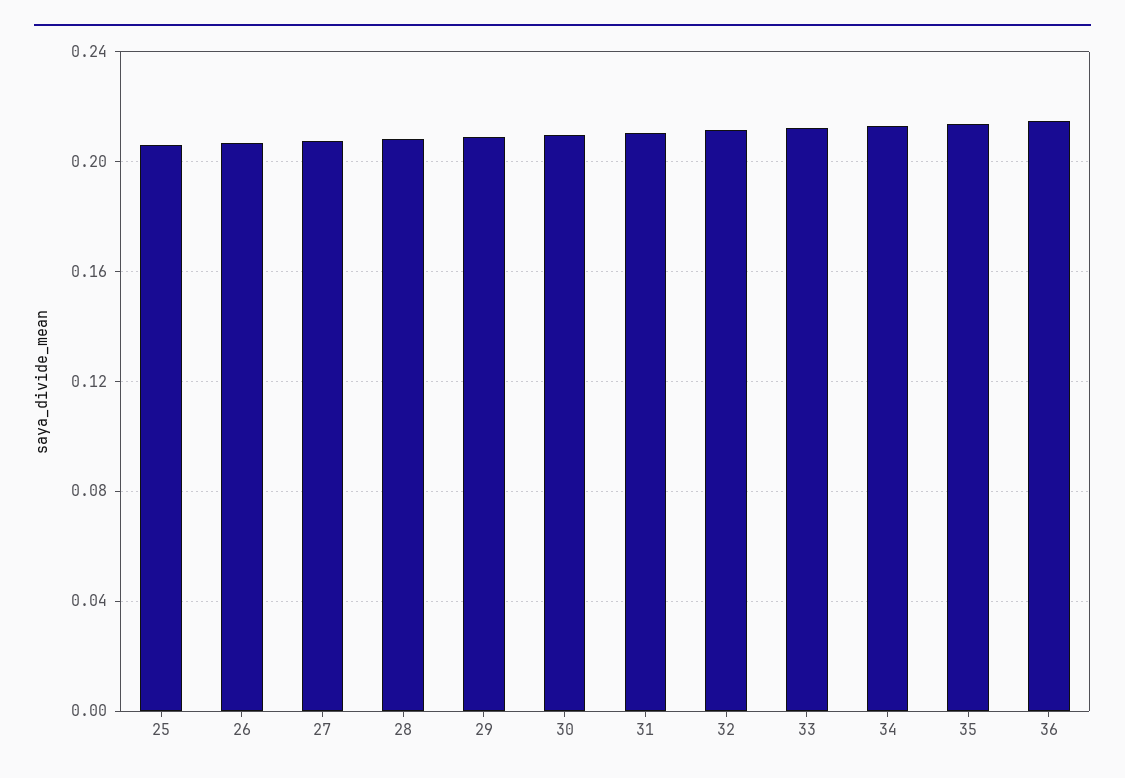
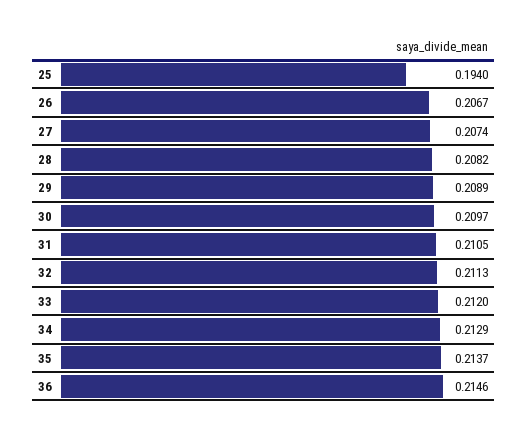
25: 0.205 -> 0.194

